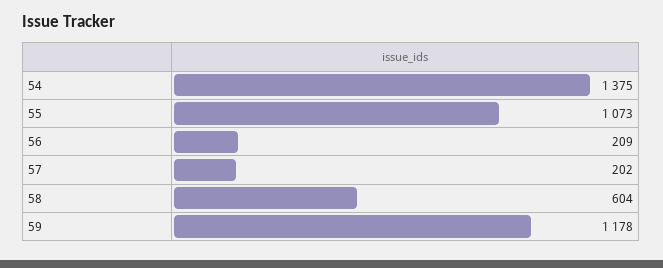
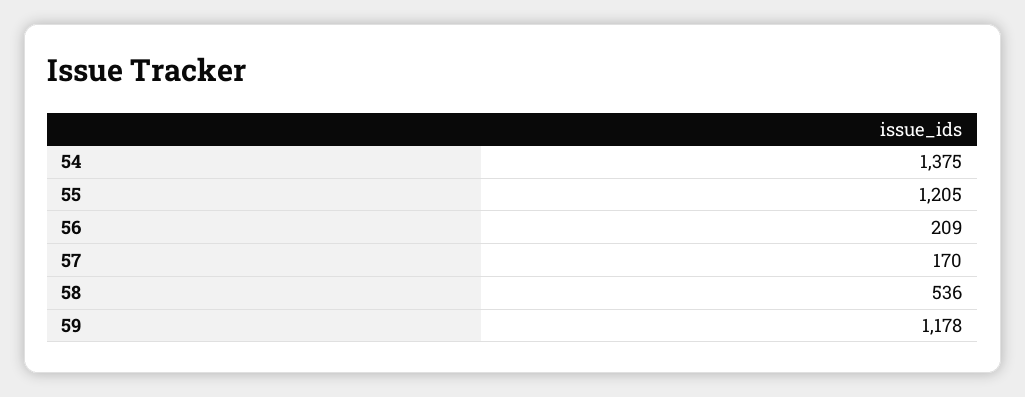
55: 1073 -> 1205
57: 202 -> 170
58: 604 -> 536

